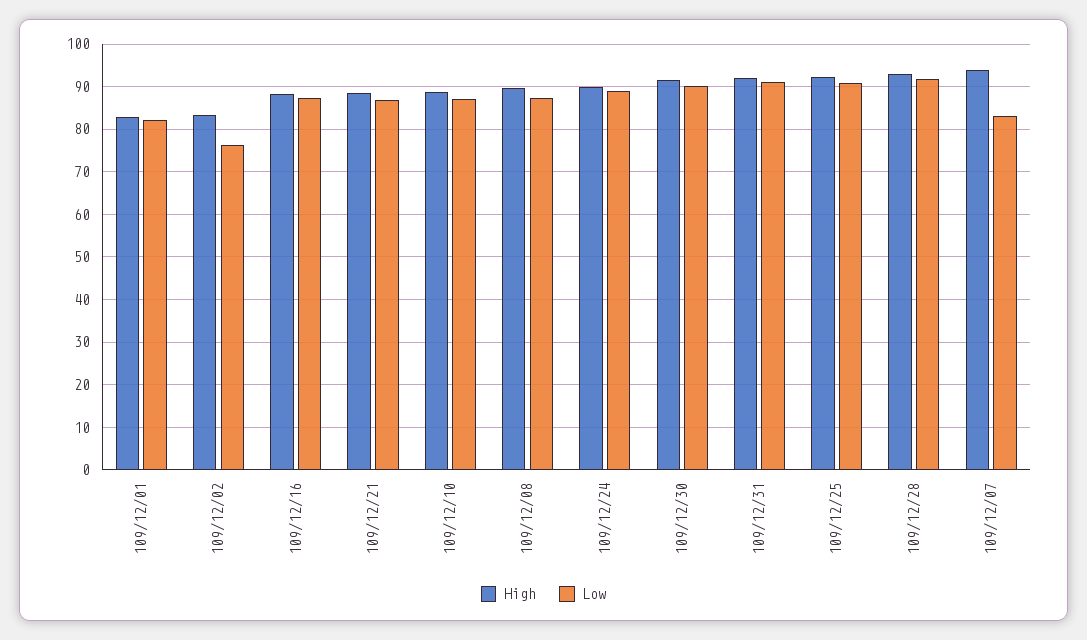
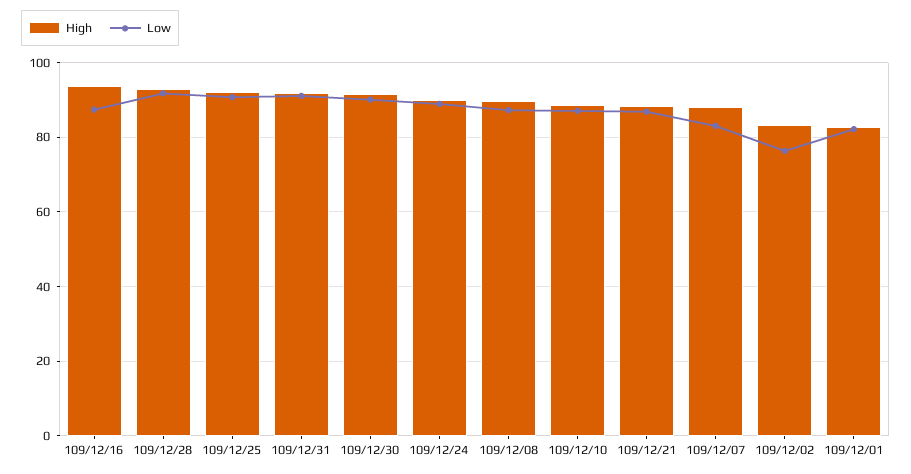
High, 109/12/16: 88 -> 94
High, 109/12/07: 94 -> 88

